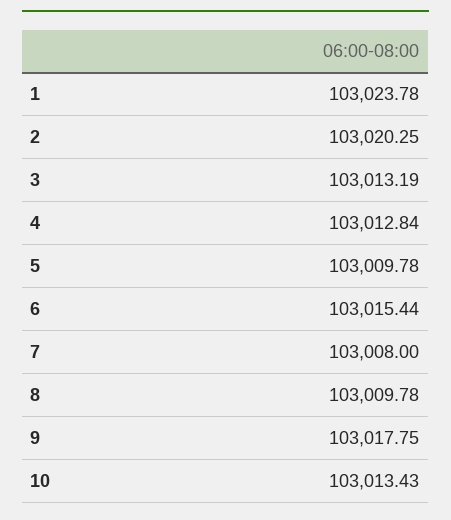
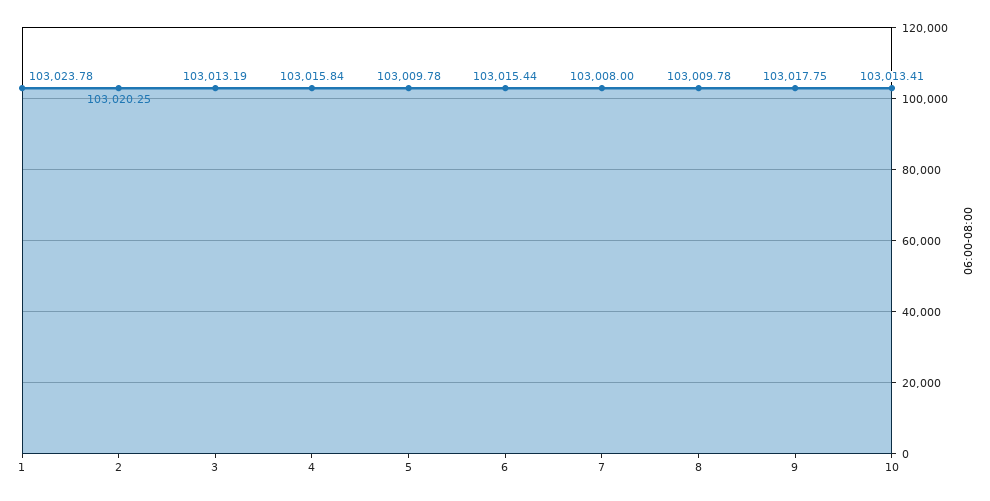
4: 103012.84 -> 103015.84
10: 103013.43 -> 103013.41

